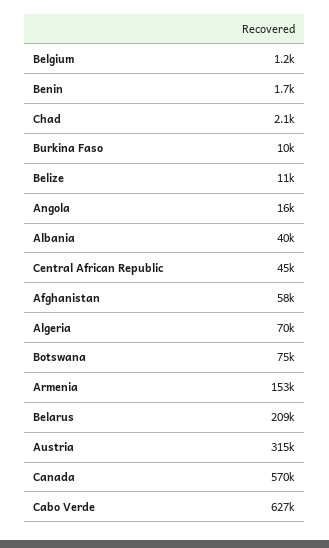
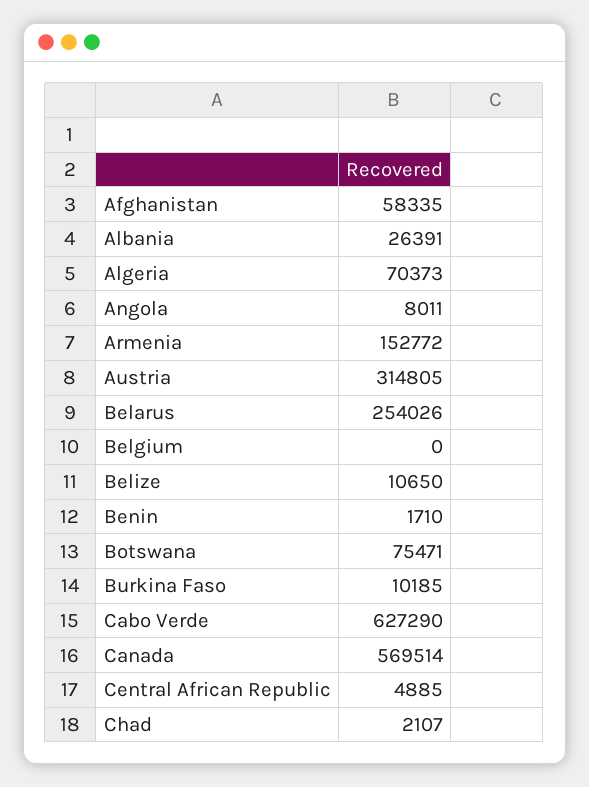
Belgium: 1200 -> 0
Angola: 16000 -> 8011
Albania: 40000 -> 26391
Central African Republic: 45000 -> 4885
Belarus: 209000 -> 254026

